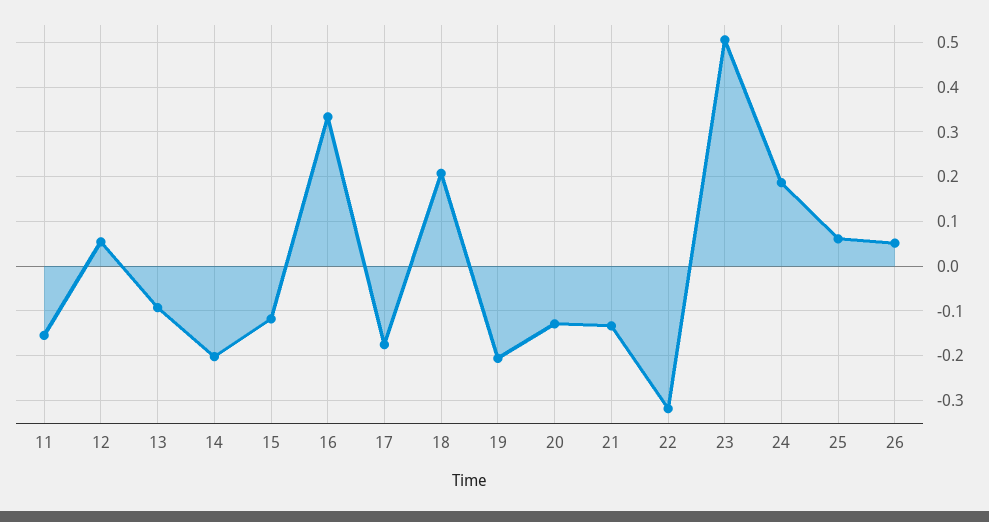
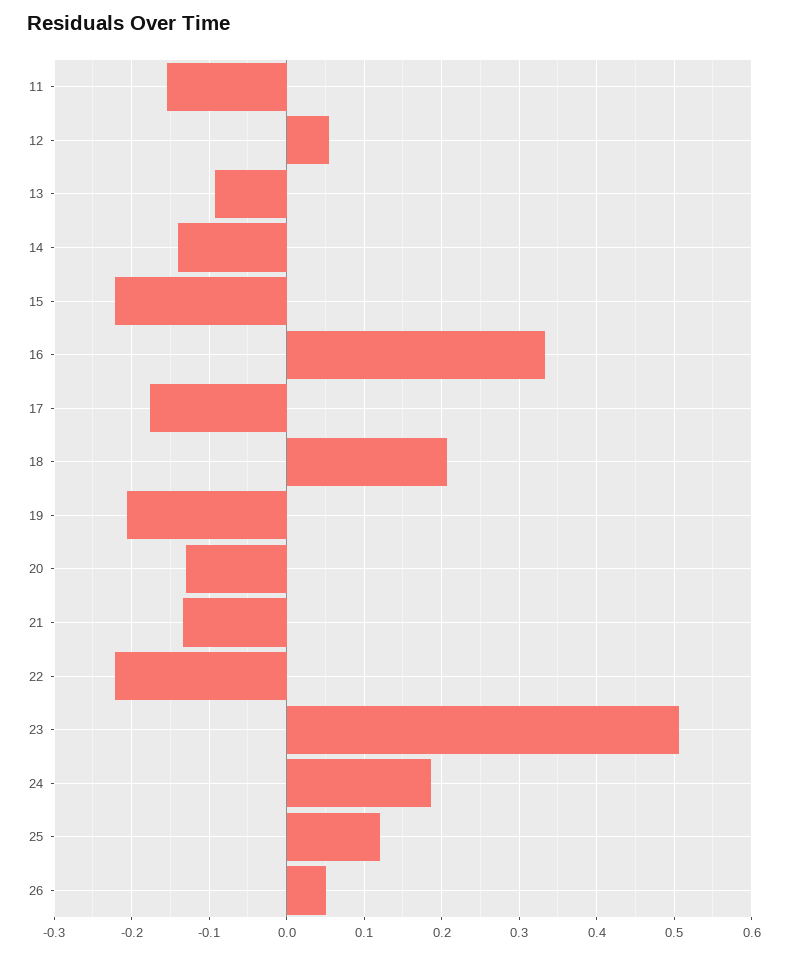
14: -0.2 -> -0.14
15: -0.12 -> -0.22
22: -0.32 -> -0.22
25: 0.06 -> 0.12

